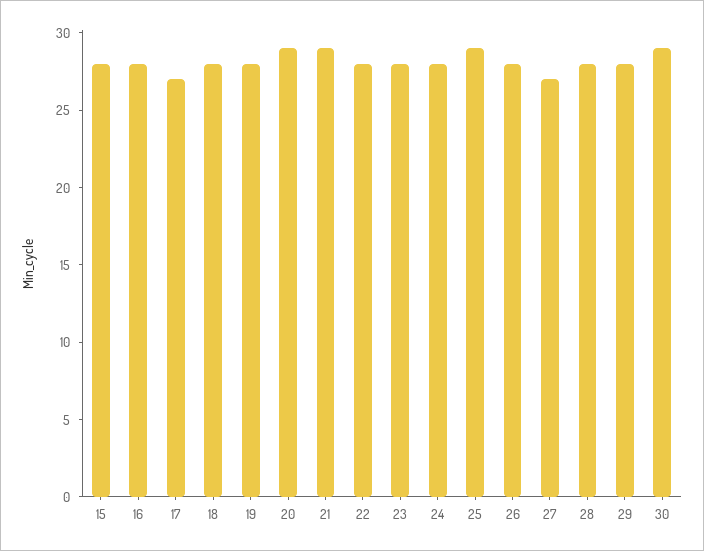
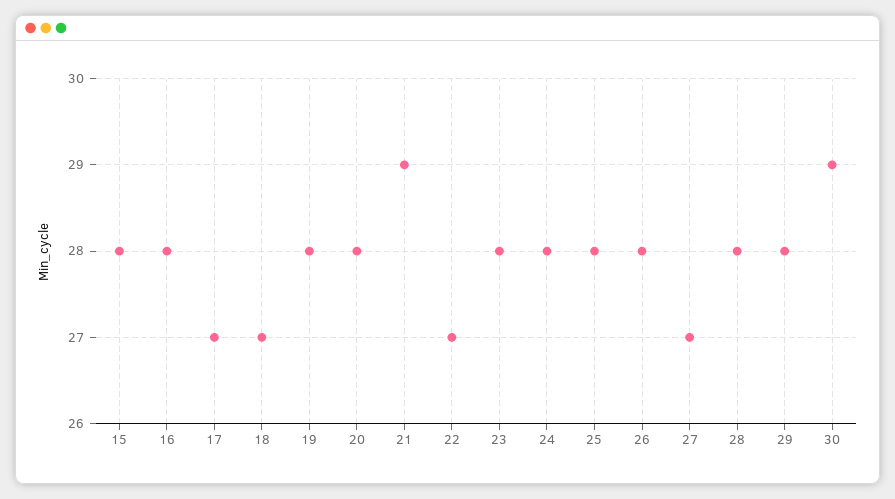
18: 28 -> 27
20: 29 -> 28
22: 28 -> 27
25: 29 -> 28

